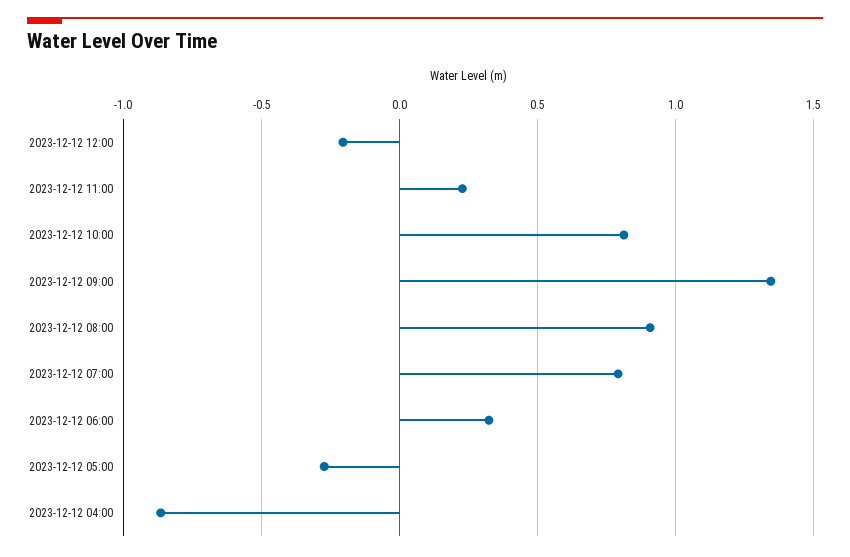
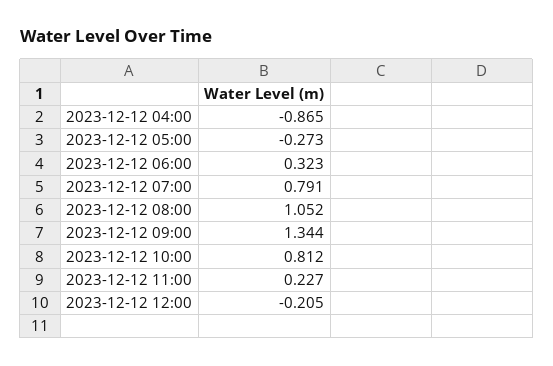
2023-12-12 08:00: 0.9 -> 1.052

